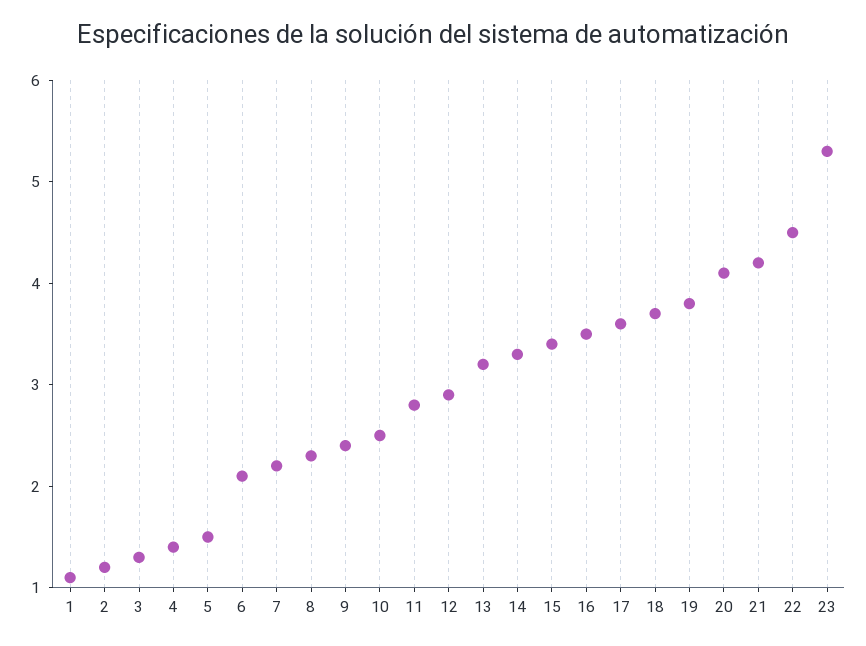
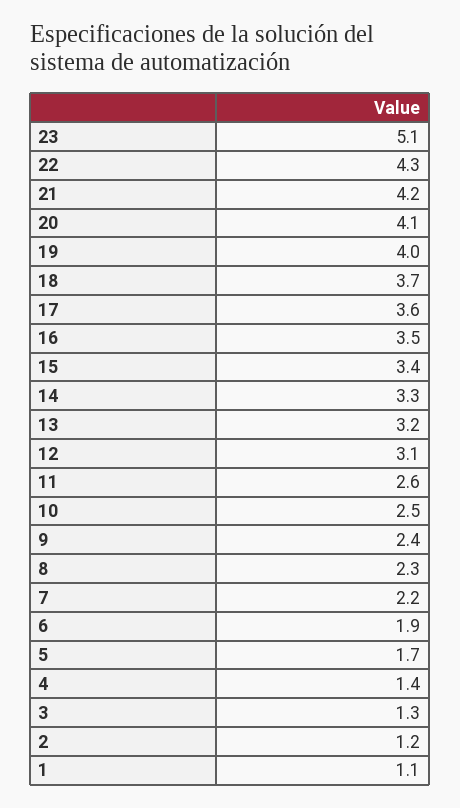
5: 1.5 -> 1.7
6: 2.1 -> 1.9
11: 2.8 -> 2.6
12: 2.9 -> 3.1
19: 3.8 -> 4
22: 4.5 -> 4.3
23: 5.3 -> 5.1

